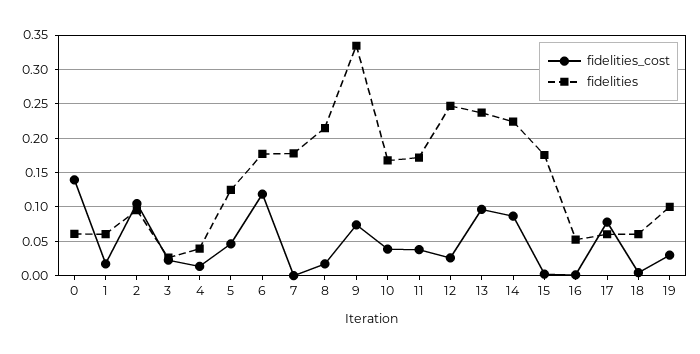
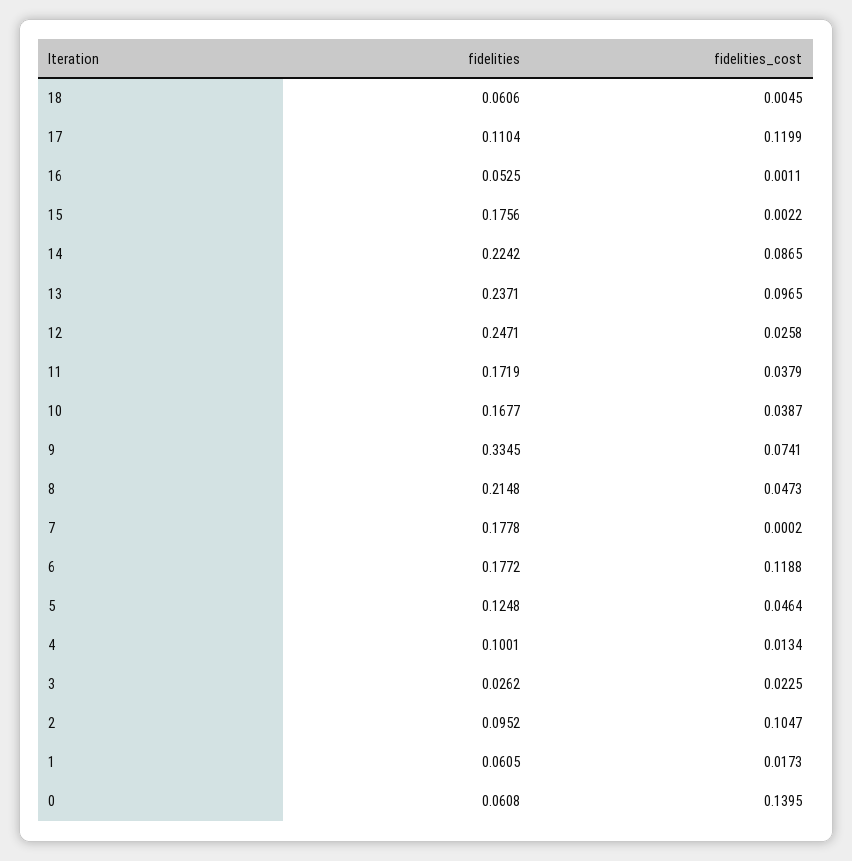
fidelities, 4: 0.04 -> 0.1001
fidelities_cost, 8: 0.02 -> 0.0473
fidelities_cost, 17: 0.08 -> 0.1199
fidelities, 17: 0.06 -> 0.1104
fidelities_cost, 19: 0.03 -> none
fidelities, 19: 0.1 -> none

